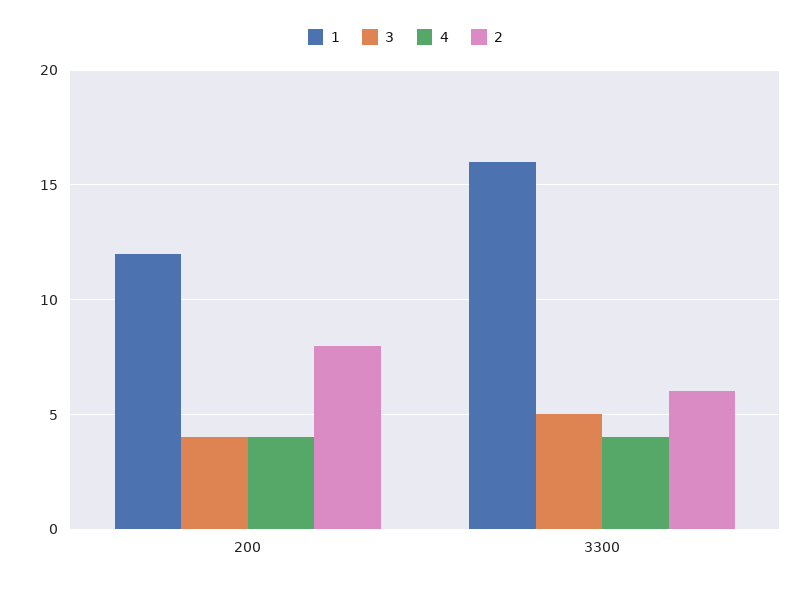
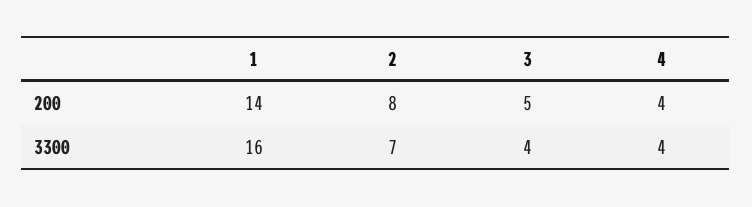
1, 200: 12 -> 14
3, 200: 4 -> 5
3, 3300: 5 -> 4
2, 3300: 6 -> 7

